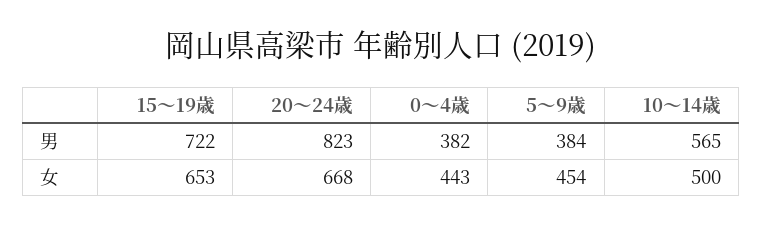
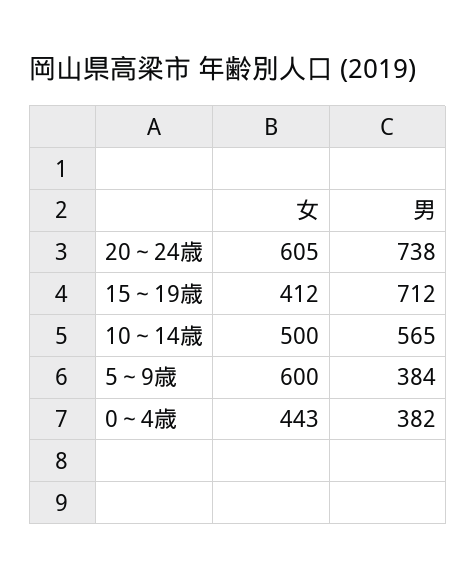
15～19歳, 男: 722 -> 712
20～24歳, 男: 823 -> 738
15～19歳, 女: 653 -> 412
20～24歳, 女: 668 -> 605
5～9歳, 女: 454 -> 600

